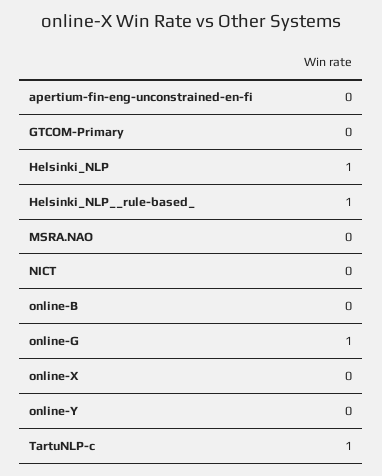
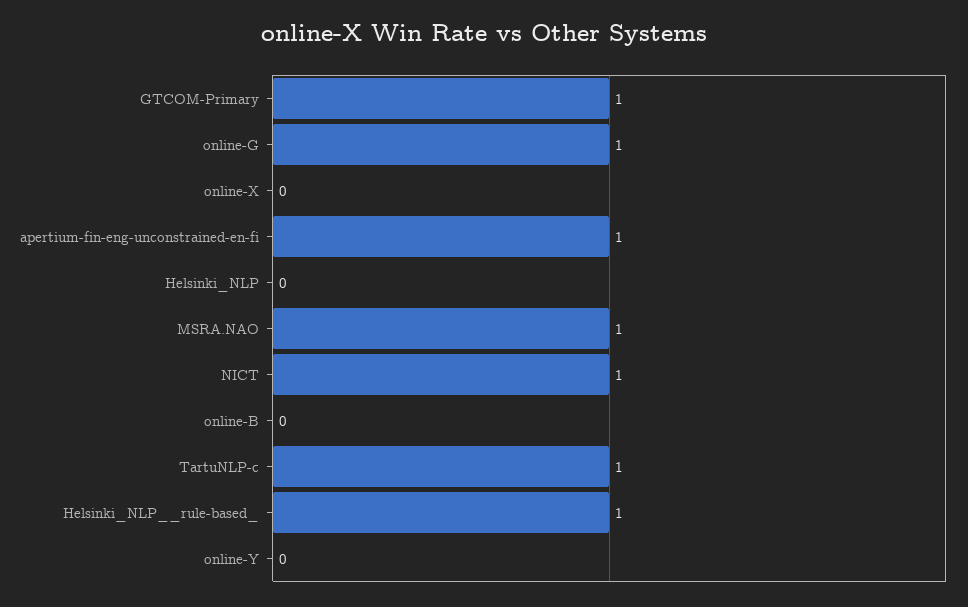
apertium-fin-eng-unconstrained-en-fi: 0 -> 1
GTCOM-Primary: 0 -> 1
Helsinki_NLP: 1 -> 0
MSRA.NAO: 0 -> 1
NICT: 0 -> 1

